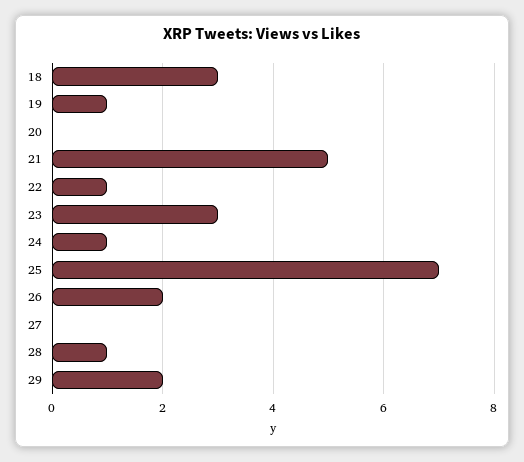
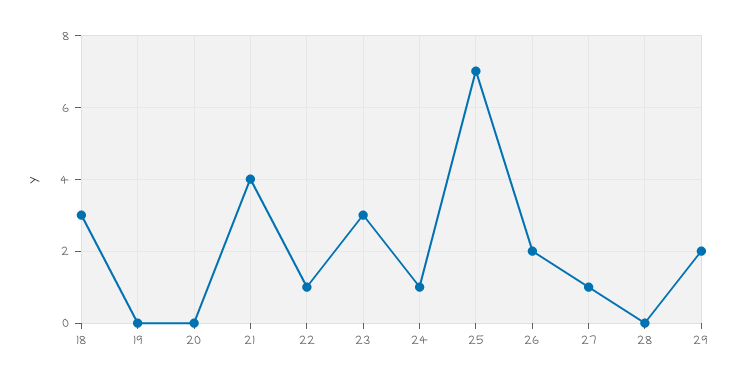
19: 1 -> 0
21: 5 -> 4
27: 0 -> 1
28: 1 -> 0

